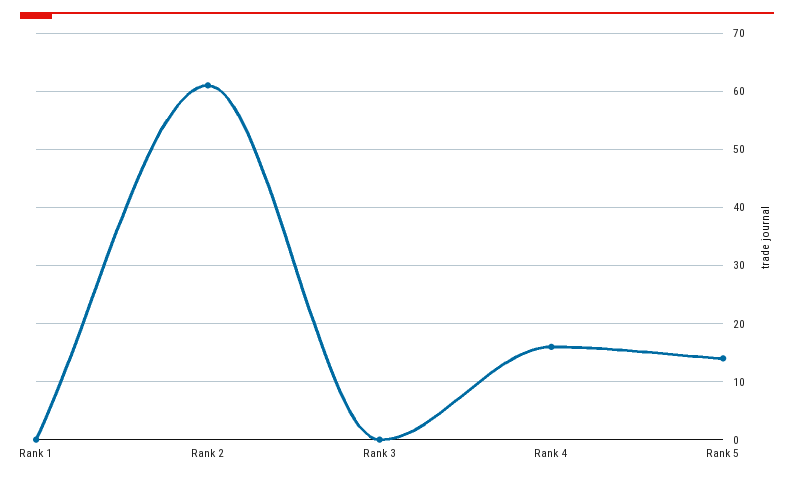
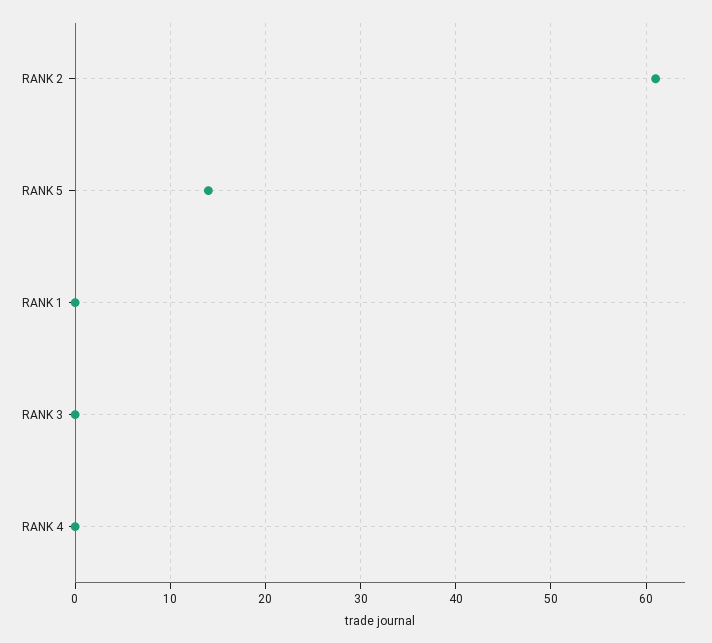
Rank 4: 15 -> 0

